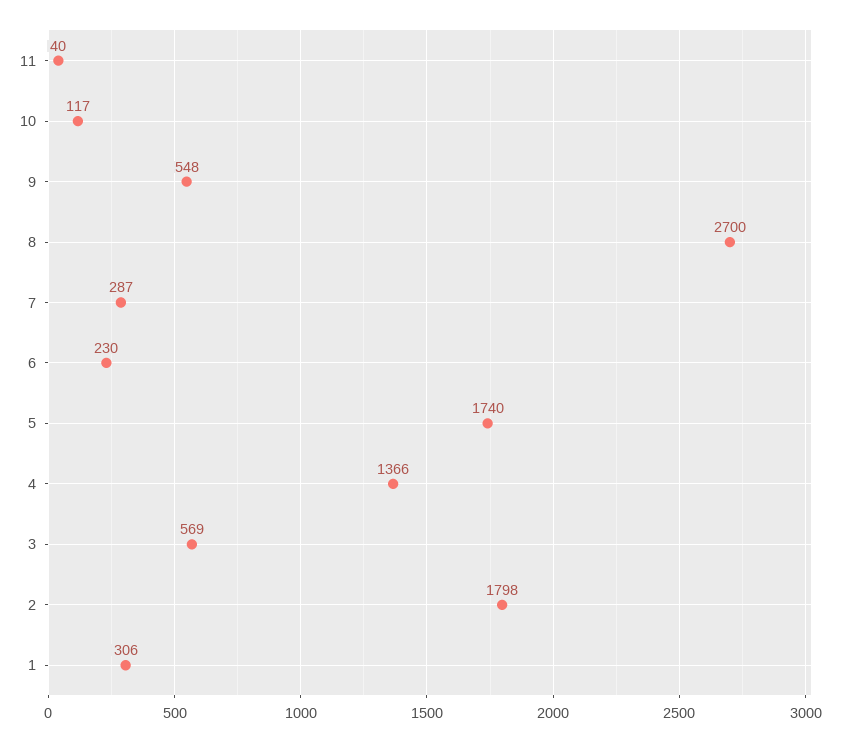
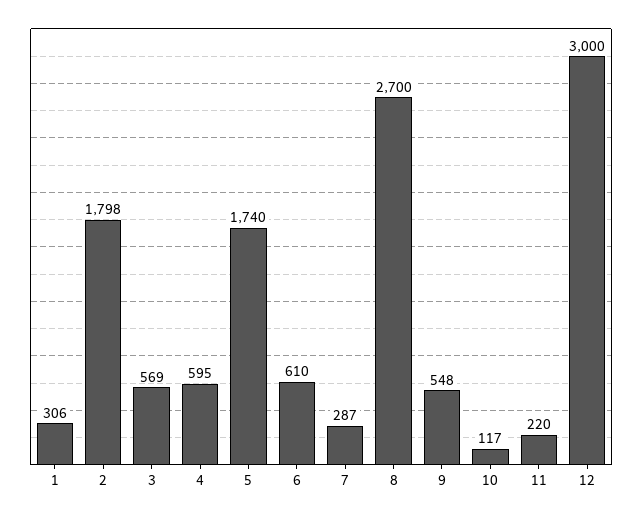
11: 40 -> 220
6: 230 -> 610
4: 1366 -> 595
12: none -> 3000

